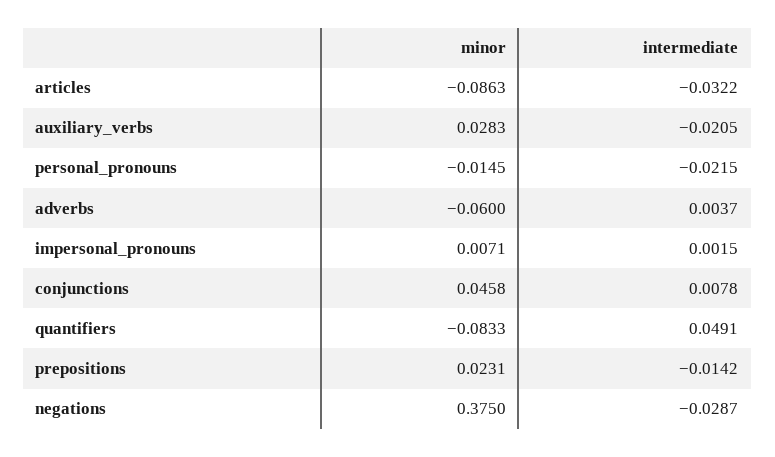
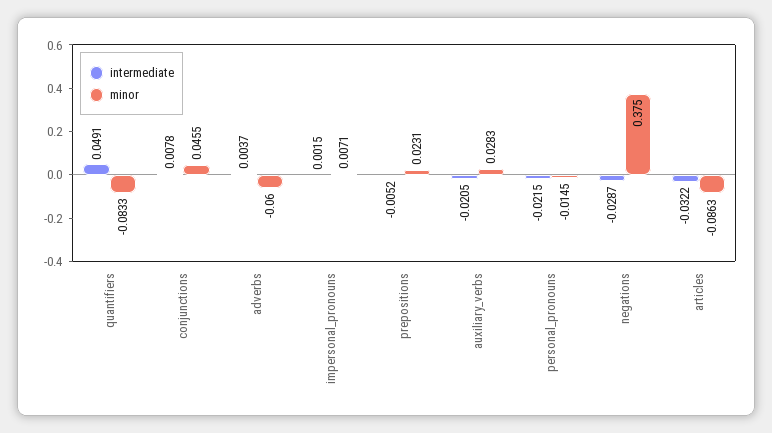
minor, conjunctions: 0.0458 -> 0.0455
intermediate, prepositions: -0.0142 -> -0.0052

